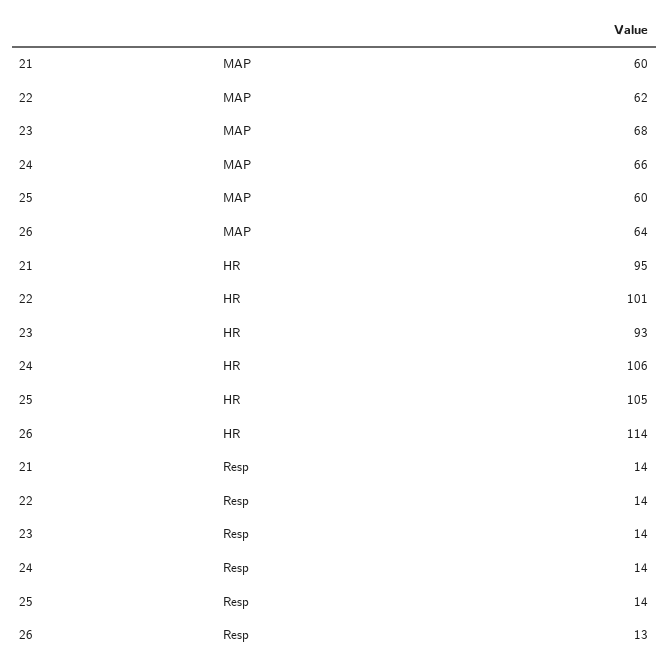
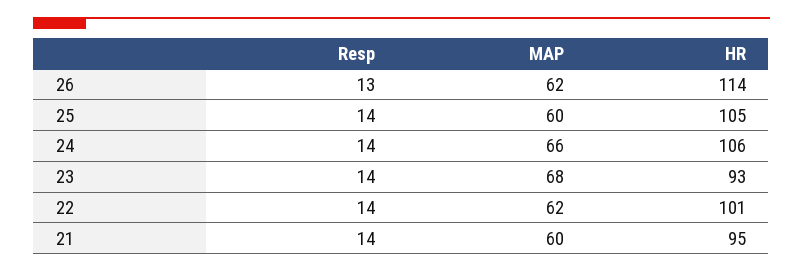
26, MAP: 64 -> 62

